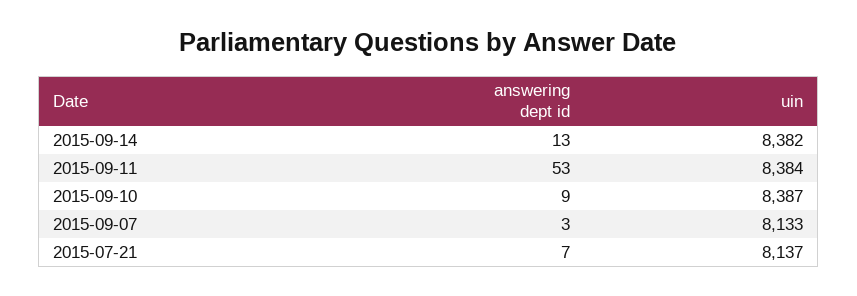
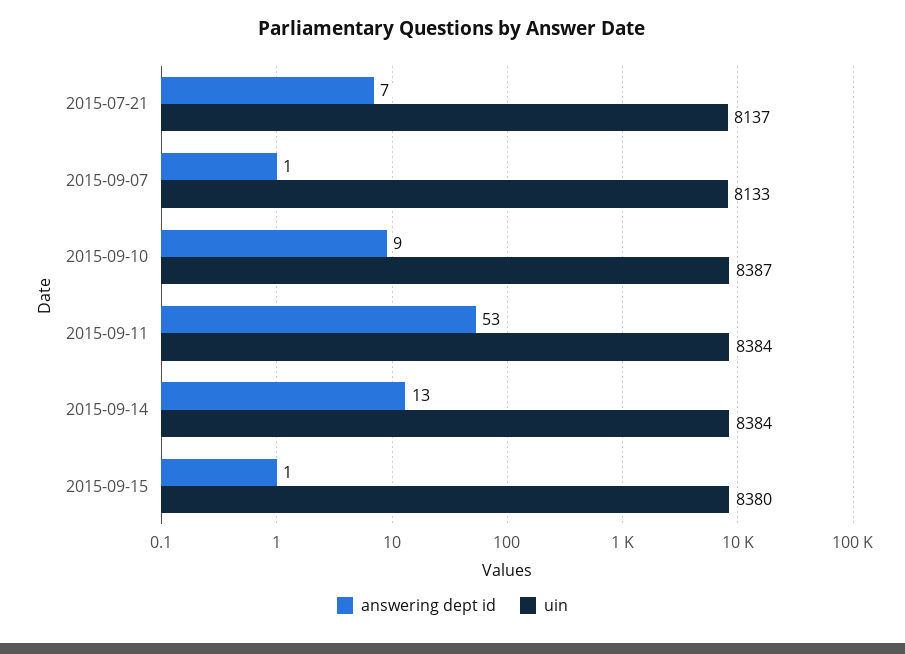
uin, 2015-09-14: 8382 -> 8384
answering dept id, 2015-09-07: 3 -> 1
answering dept id, 2015-09-15: none -> 1
uin, 2015-09-15: none -> 8380

